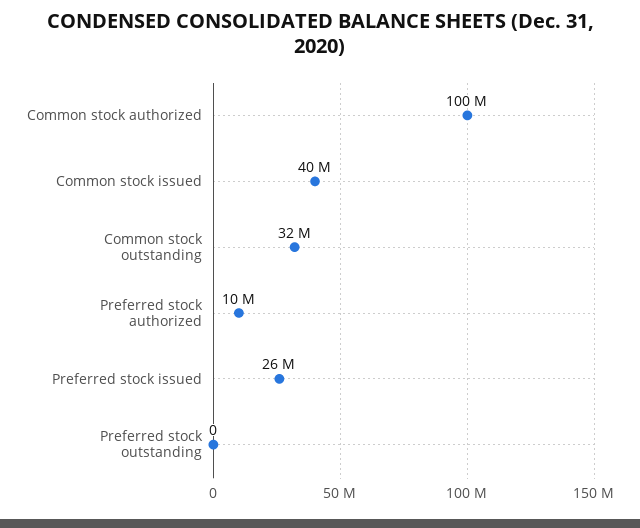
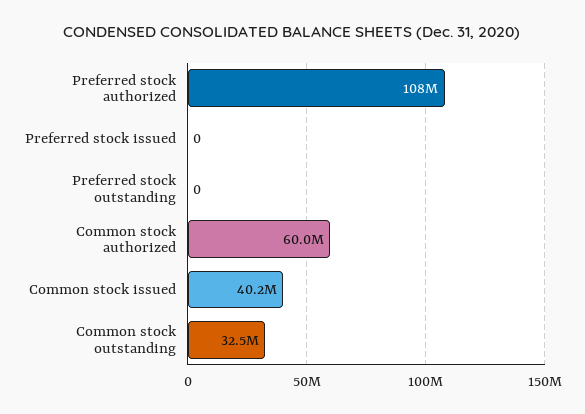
Common stock authorized: 100000000 -> 60000000
Preferred stock authorized: 10000000 -> 108000000
Preferred stock issued: 26000000 -> 0

